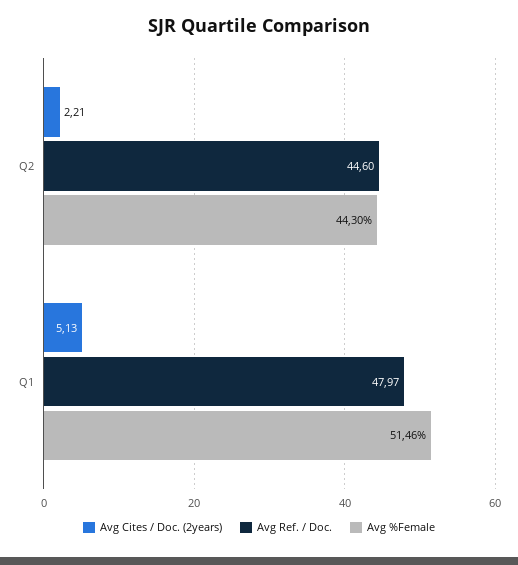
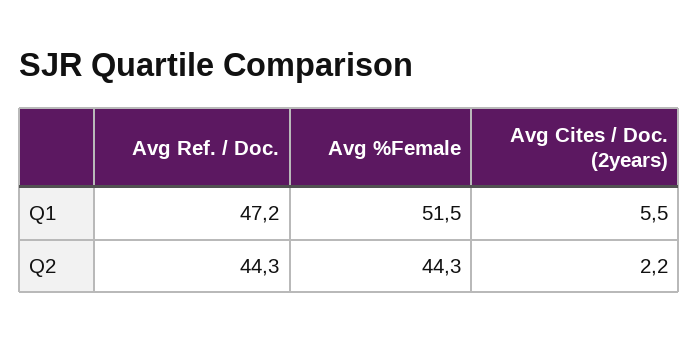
Avg Ref. / Doc., Q2: 44.6 -> 44.3
Avg Cites / Doc. (2years), Q1: 5.13 -> 5.5
Avg Ref. / Doc., Q1: 47.97 -> 47.2

